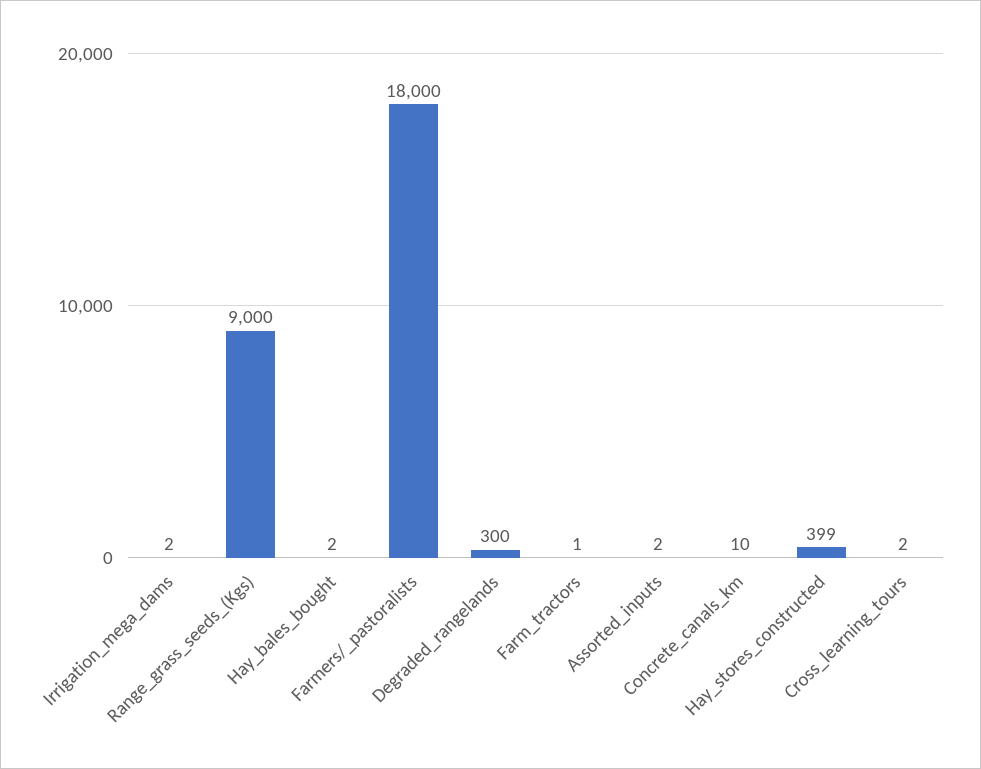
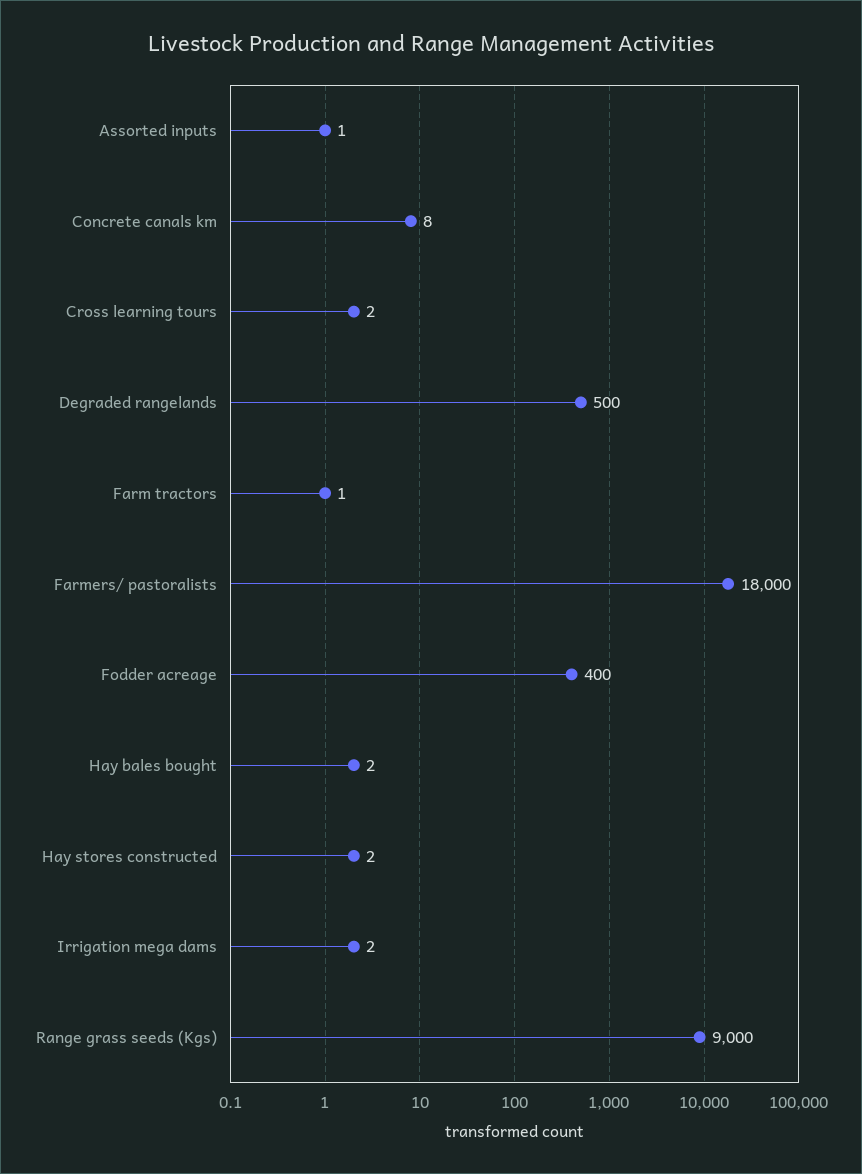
Degraded_rangelands: 300 -> 500
Assorted_inputs: 2 -> 1
Concrete_canals_km: 10 -> 8
Hay_stores_constructed: 399 -> 2
Fodder acreage: none -> 400

